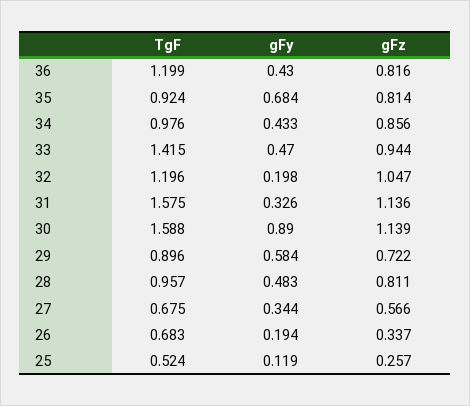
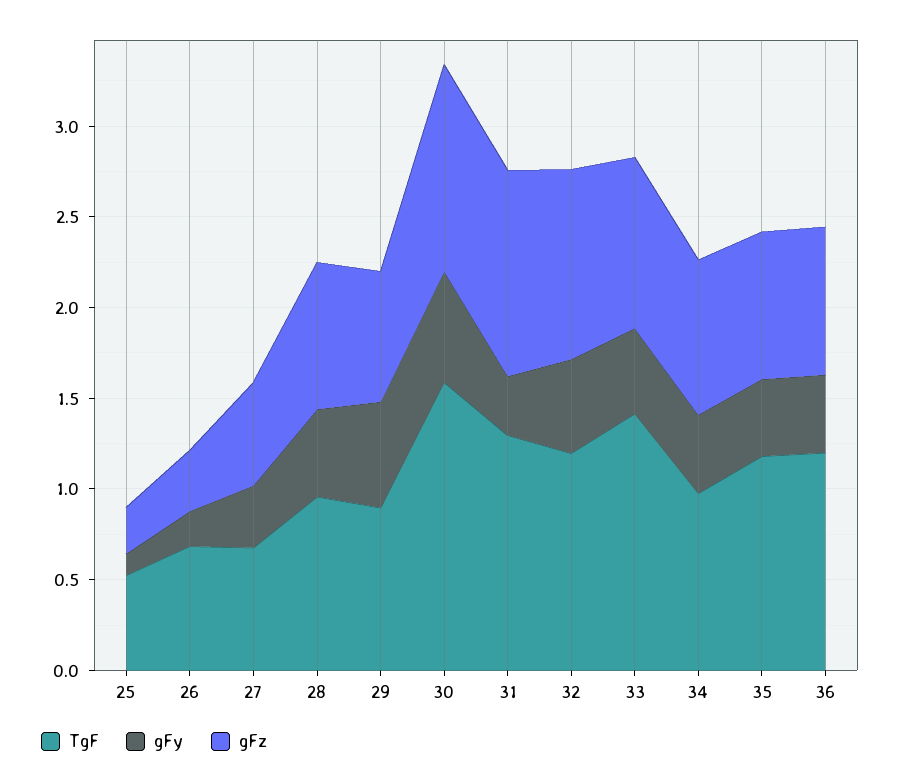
TgF, 35: 0.924 -> 1.2
gFy, 35: 0.684 -> 0.4
gFy, 32: 0.198 -> 0.5
TgF, 31: 1.575 -> 1.3
gFy, 30: 0.89 -> 0.6

